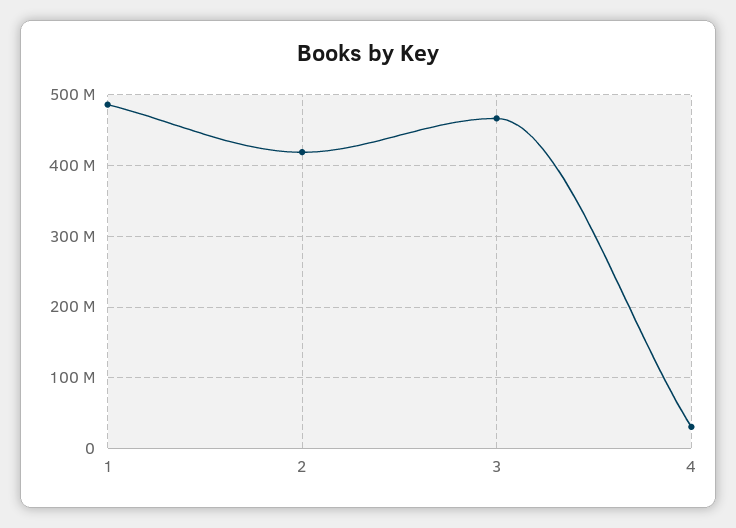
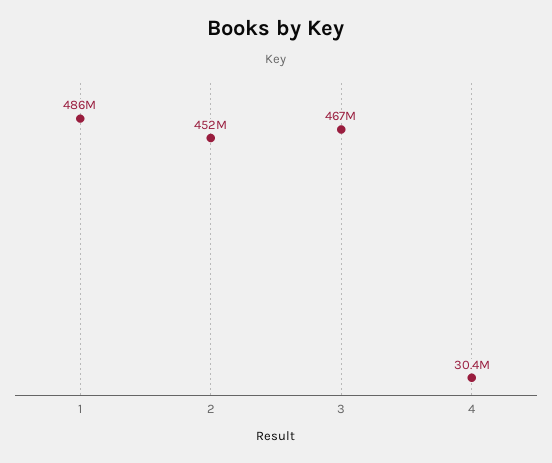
2: 420000000 -> 452000000

